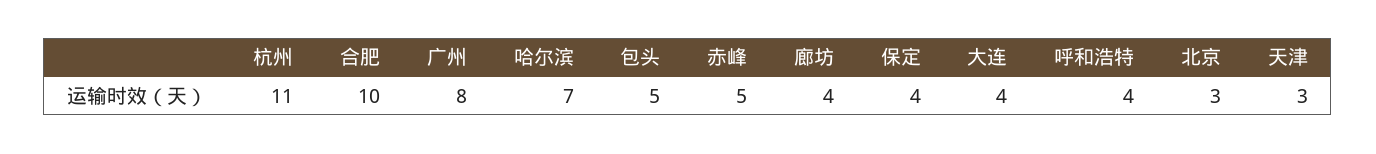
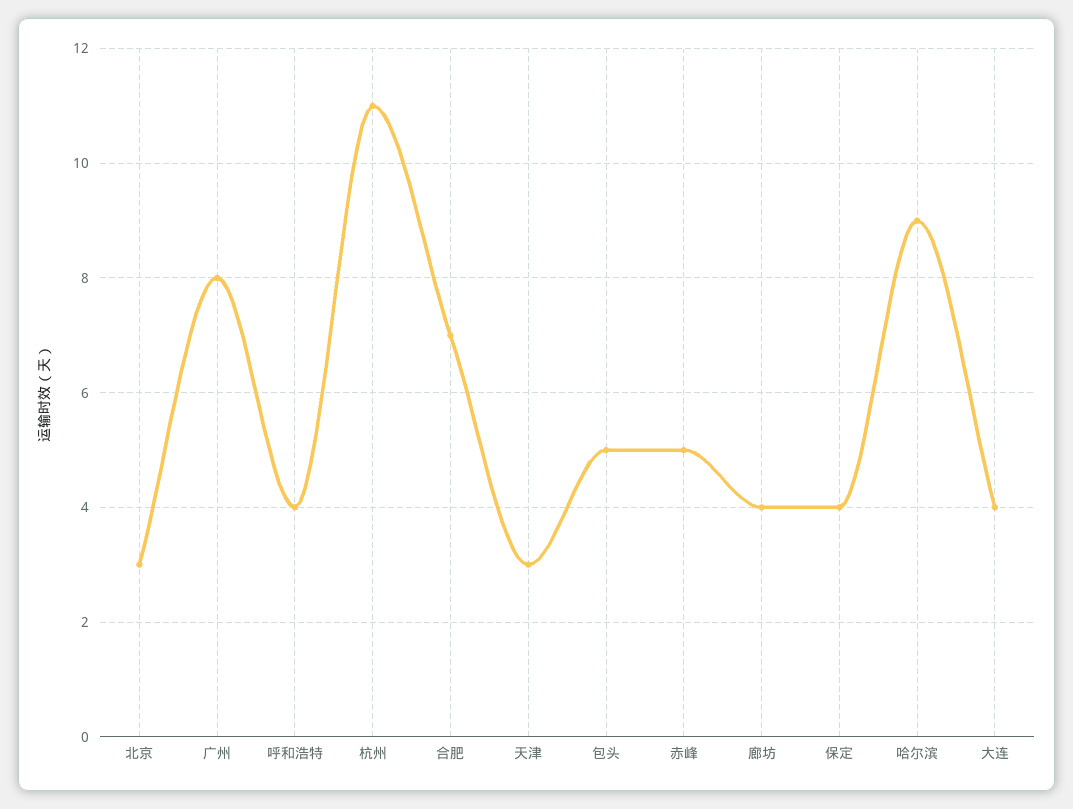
合肥: 10 -> 7
哈尔滨: 7 -> 9

